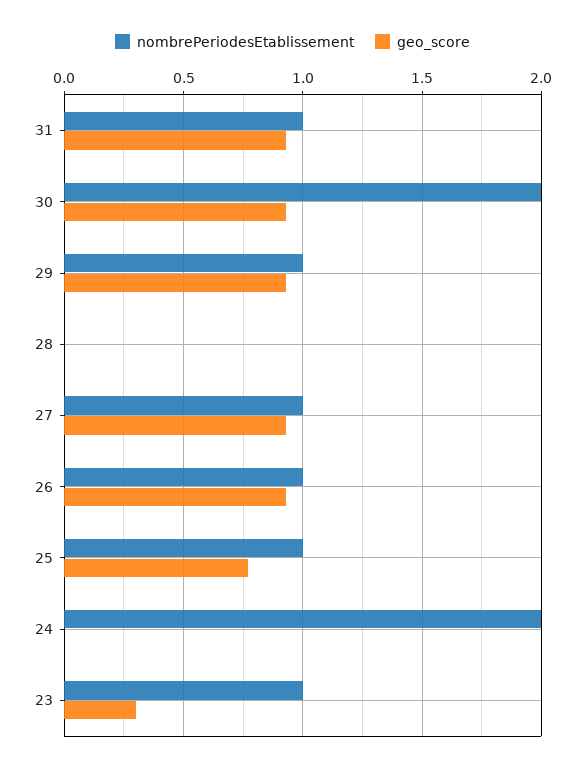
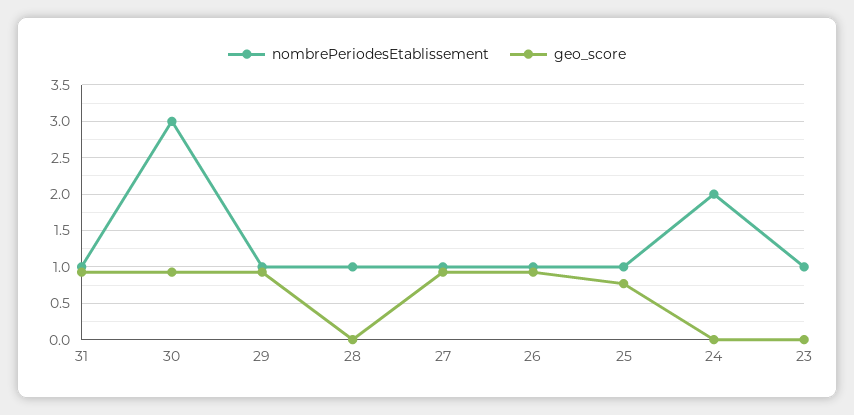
nombrePeriodesEtablissement, 30: 2 -> 3
nombrePeriodesEtablissement, 28: 0 -> 1
geo_score, 23: 0.3 -> 0

